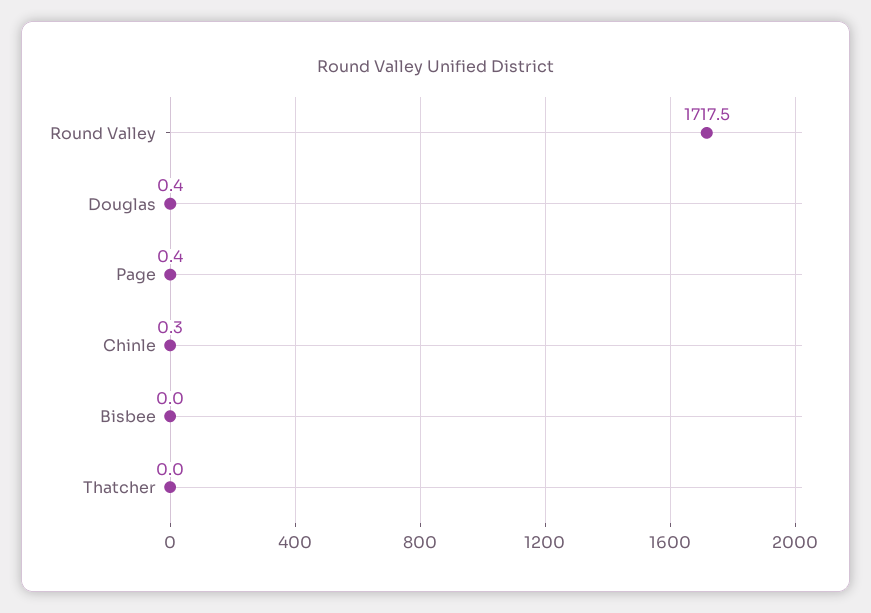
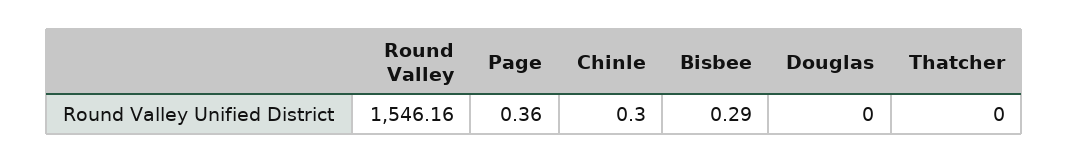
Round Valley: 1717.5 -> 1546.16
Douglas: 0.4 -> 0
Bisbee: 0 -> 0.29

